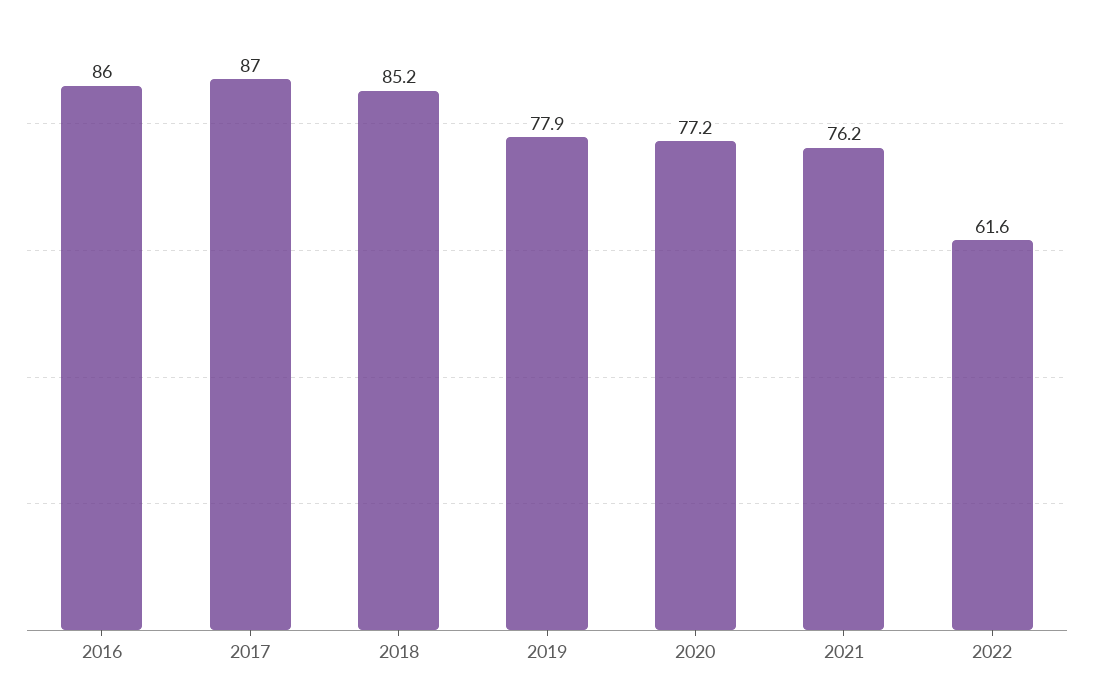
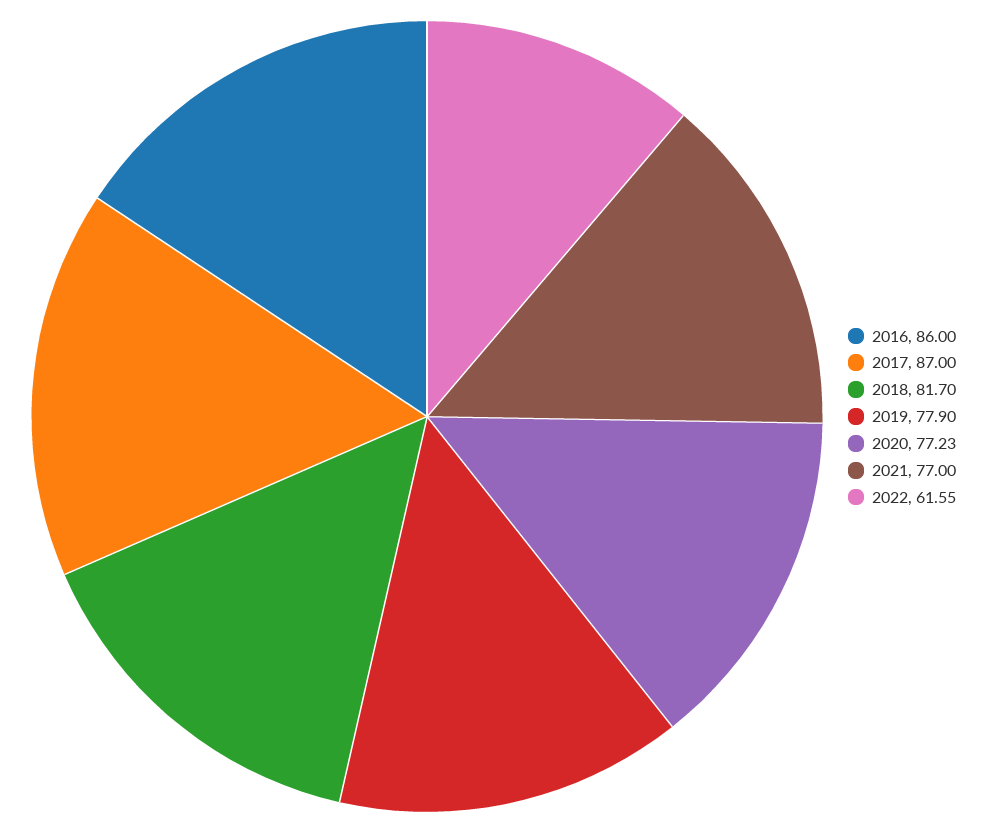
2018: 85.2 -> 81.7
2021: 76.2 -> 77

